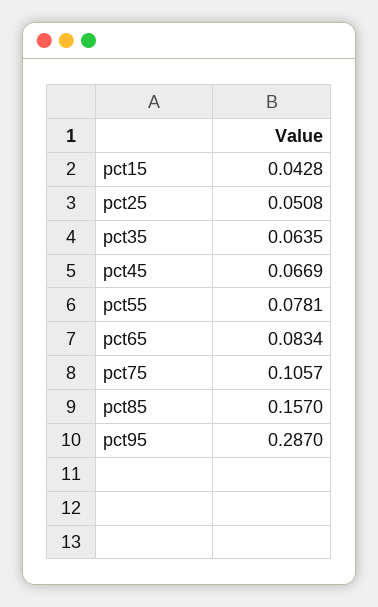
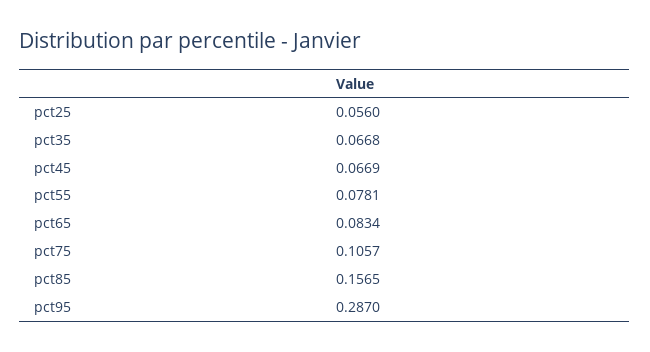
pct15: 0.0428 -> none
pct25: 0.0508 -> 0.056
pct35: 0.0635 -> 0.0668
pct85: 0.157 -> 0.1565

